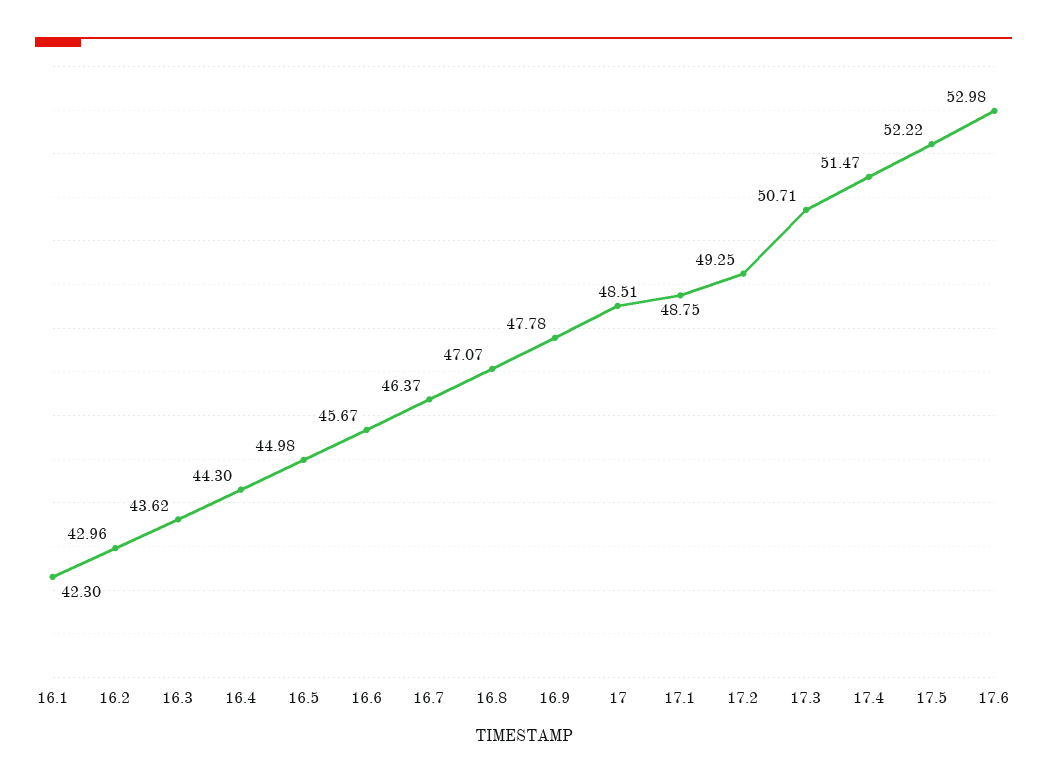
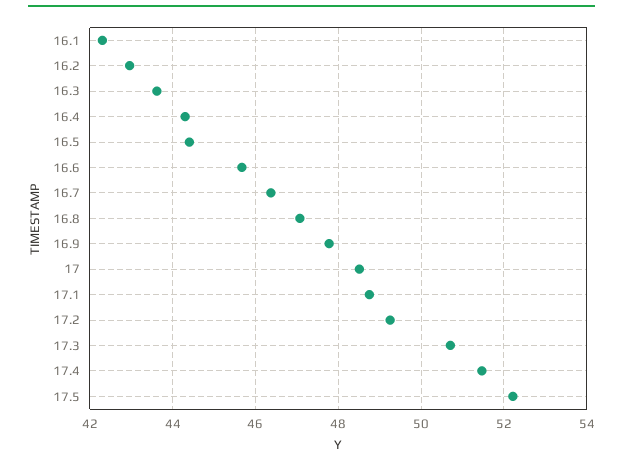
16.5: 44.98 -> 44.4
17.6: 52.98 -> none

